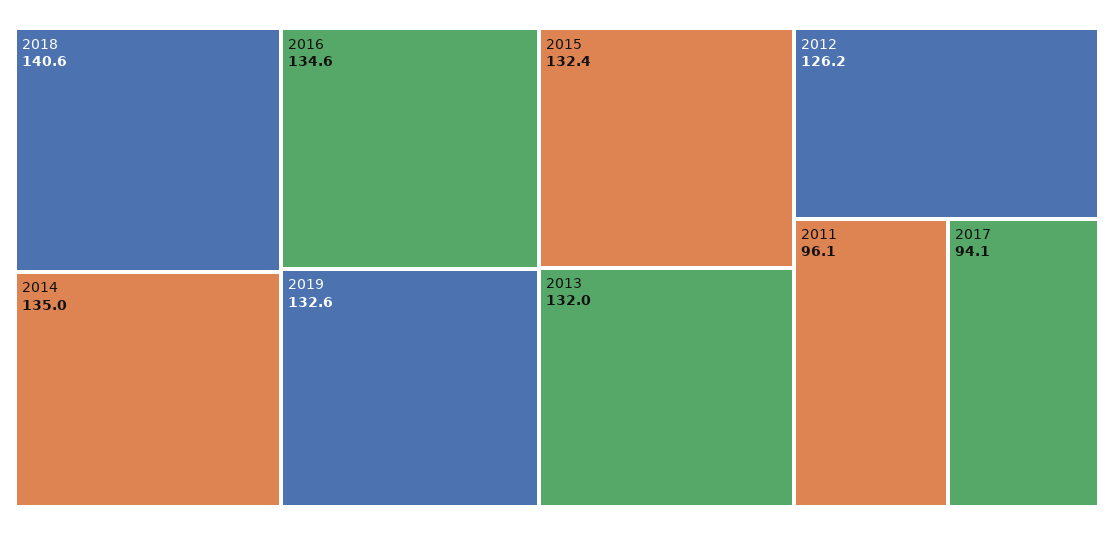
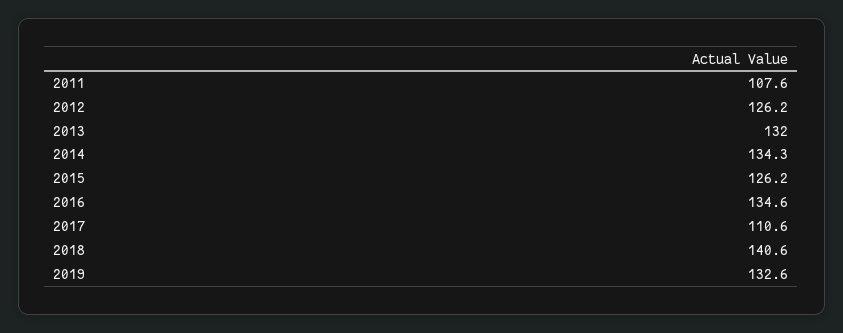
2014: 135 -> 134.3
2015: 132.4 -> 126.2
2011: 96.1 -> 107.6
2017: 94.1 -> 110.6

